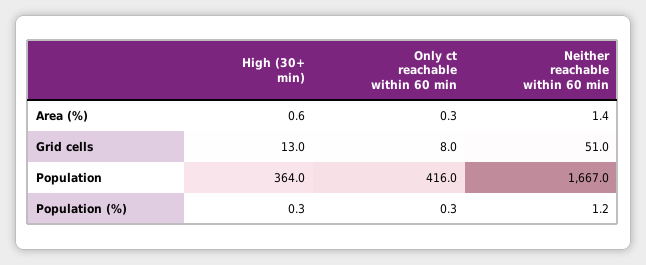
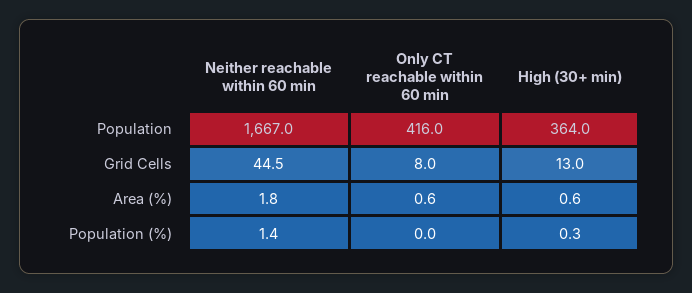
Only ct reachable within 60 min, Area (%): 0.3 -> 0.6
Neither reachable within 60 min, Area (%): 1.4 -> 1.8
Neither reachable within 60 min, Grid cells: 51 -> 44.5
Only ct reachable within 60 min, Population (%): 0.3 -> 0
Neither reachable within 60 min, Population (%): 1.2 -> 1.4

